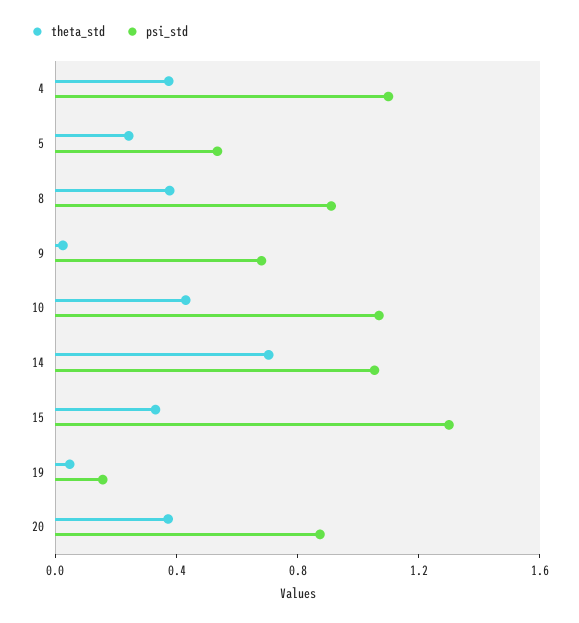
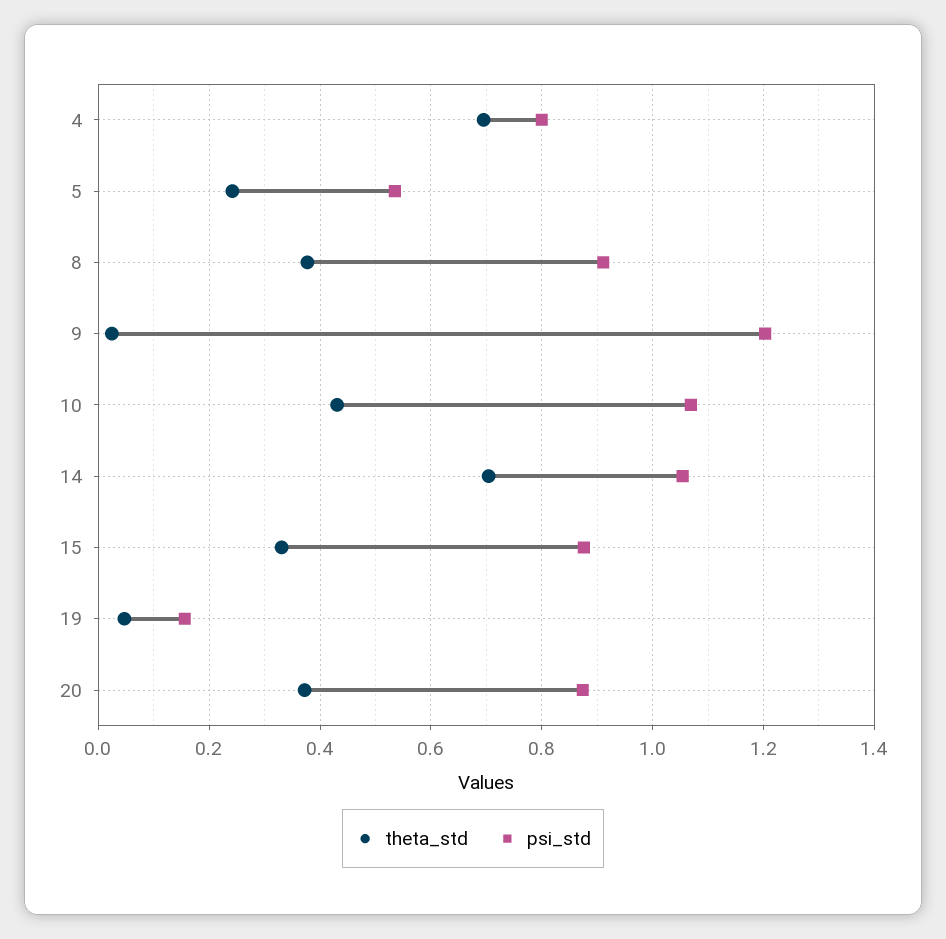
theta_std, 4: 0.4 -> 0.7
psi_std, 4: 1.1 -> 0.8
psi_std, 9: 0.7 -> 1.2
psi_std, 15: 1.3 -> 0.88

